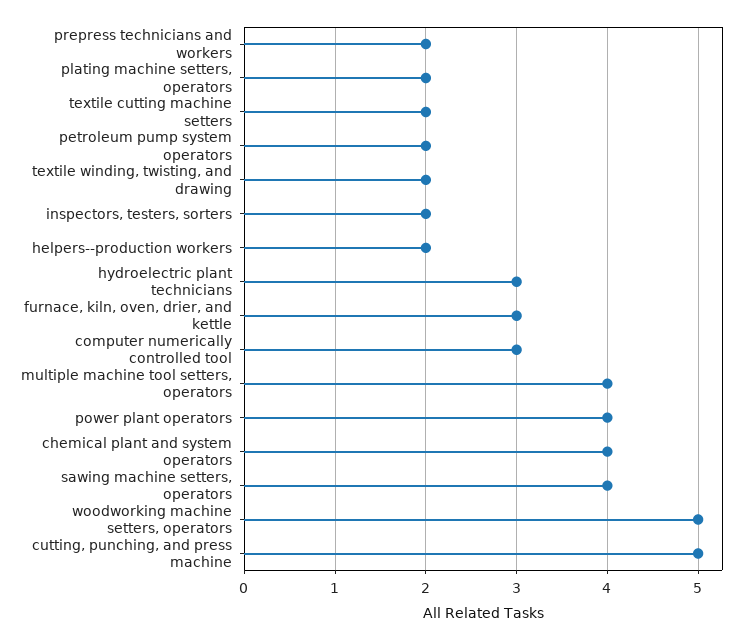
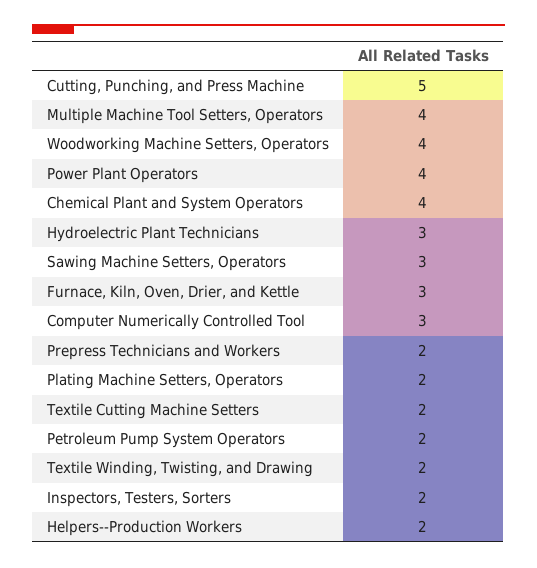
sawing machine setters, operators: 4 -> 3
woodworking machine setters, operators: 5 -> 4

